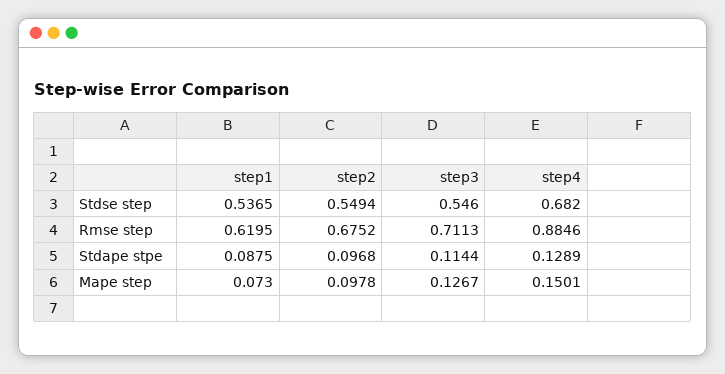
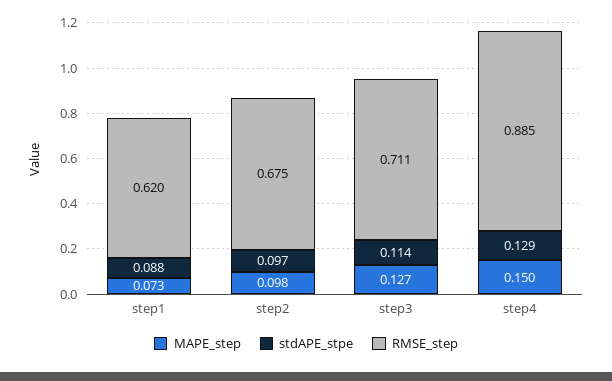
Stdse step, step1: 0.5365 -> none
Stdse step, step2: 0.5494 -> none
Stdse step, step3: 0.546 -> none
Stdse step, step4: 0.682 -> none

